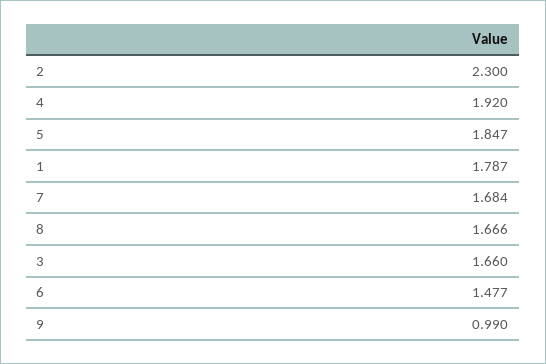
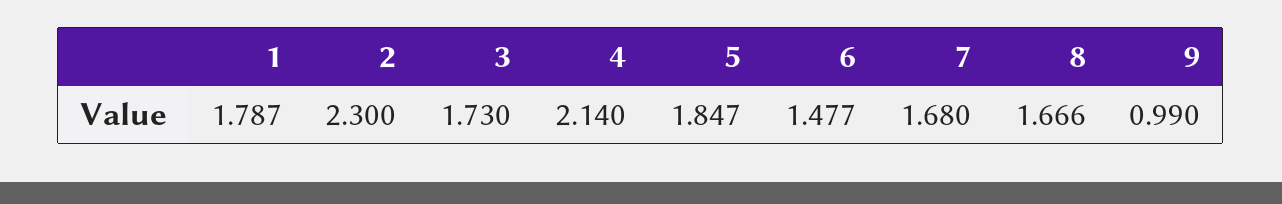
4: 1.92 -> 2.14
7: 1.684 -> 1.68
3: 1.66 -> 1.73

